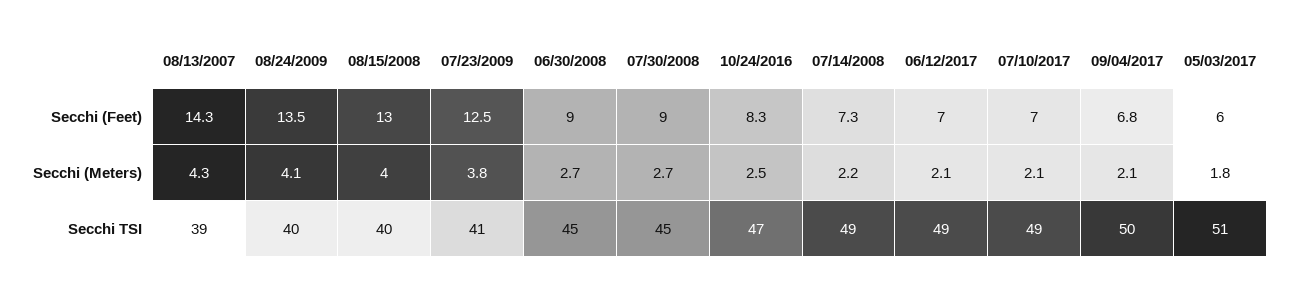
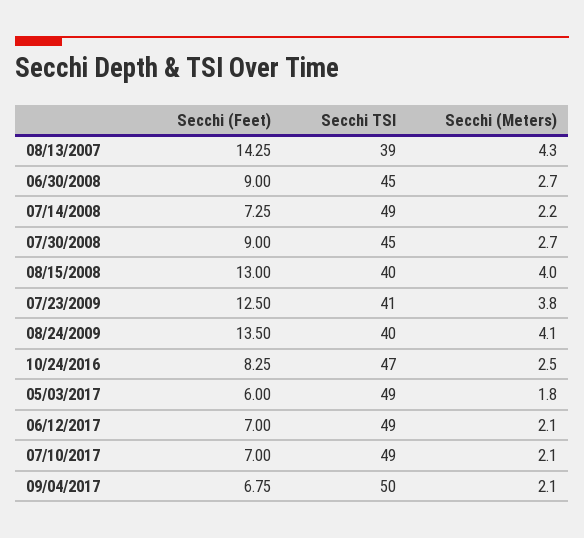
05/03/2017, Secchi TSI: 51 -> 49

